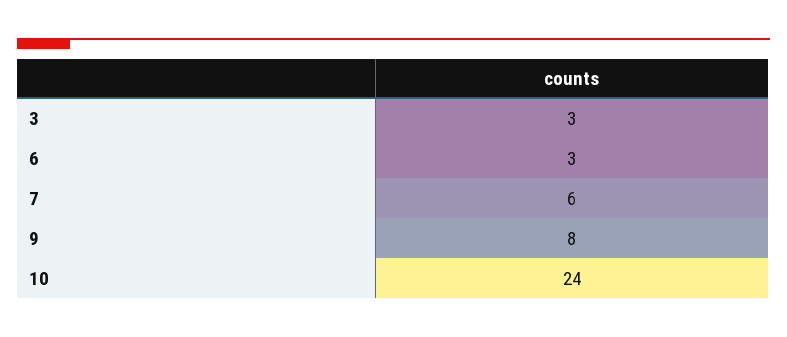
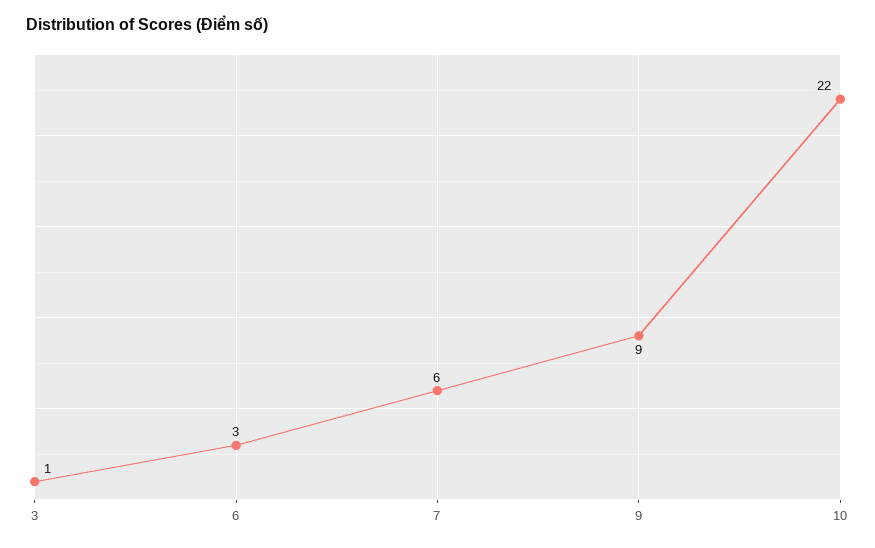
3: 3 -> 1
9: 8 -> 9
10: 24 -> 22

